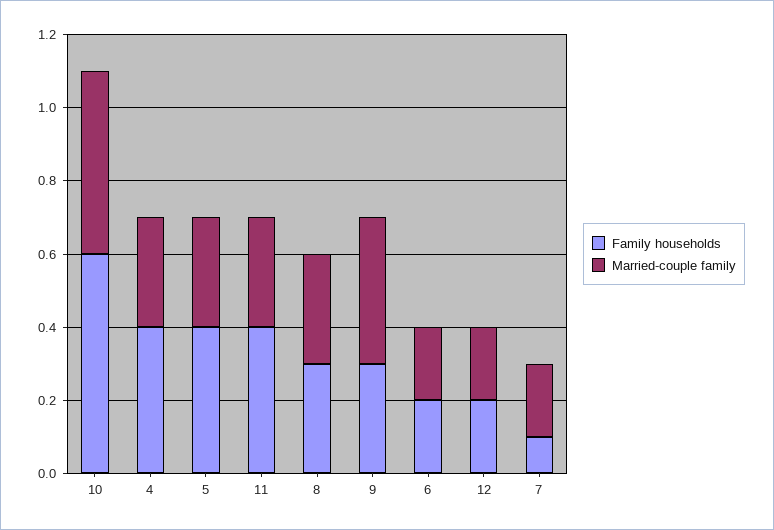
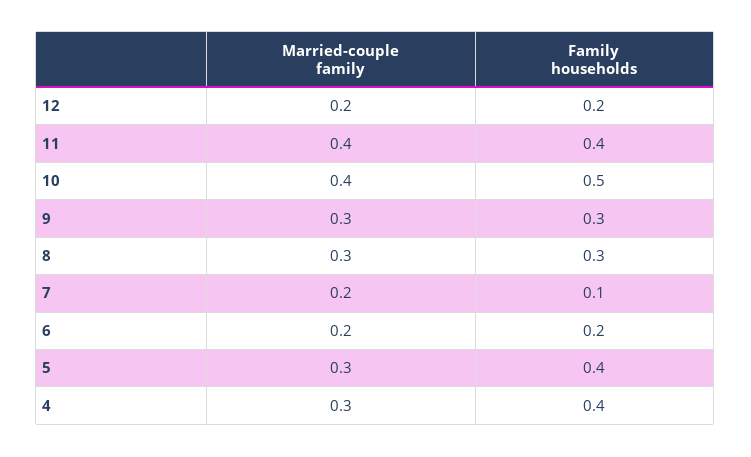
Family households, 10: 0.6 -> 0.5
Married-couple family, 10: 0.5 -> 0.4
Married-couple family, 11: 0.3 -> 0.4
Married-couple family, 9: 0.4 -> 0.3

